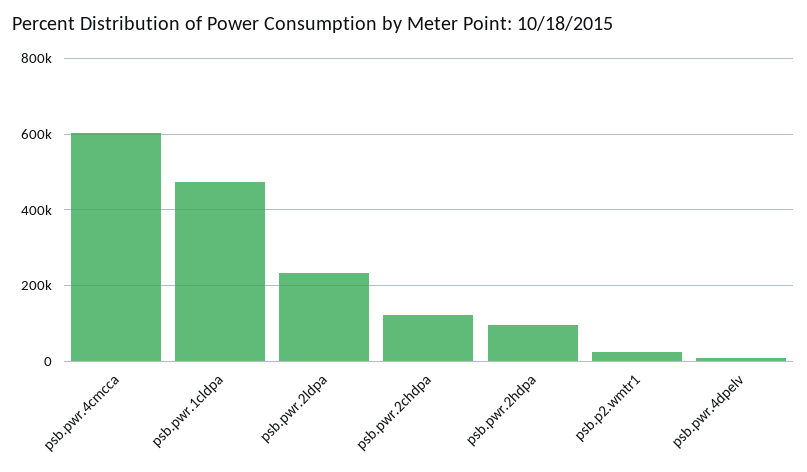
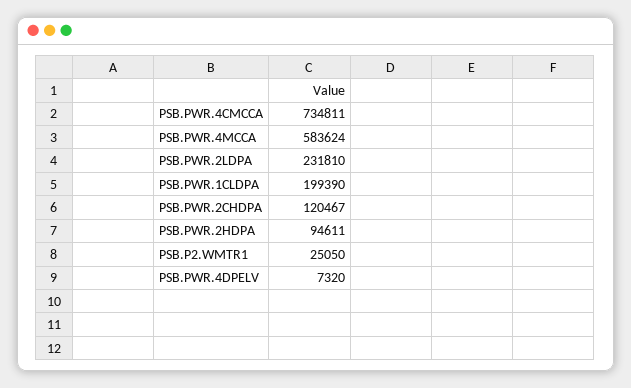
psb.pwr.4cmcca: 600000 -> 734811
psb.pwr.1cldpa: 480000 -> 199390
PSB.PWR.4MCCA: none -> 583624

